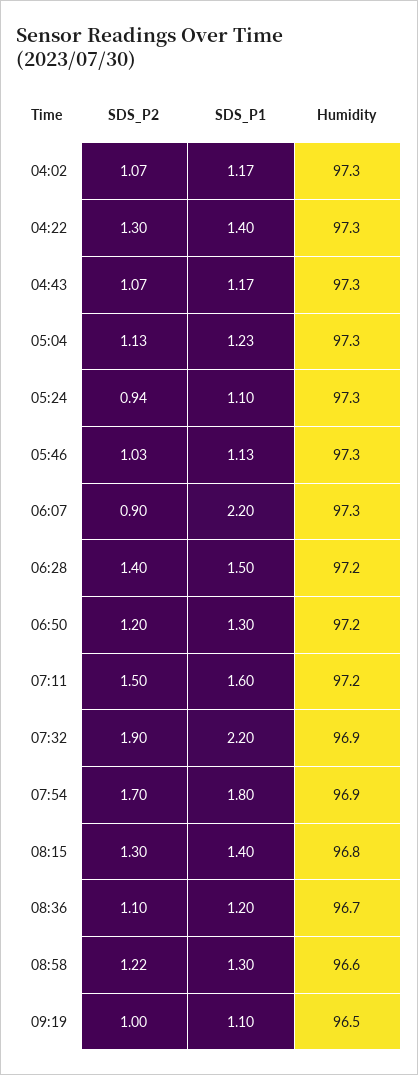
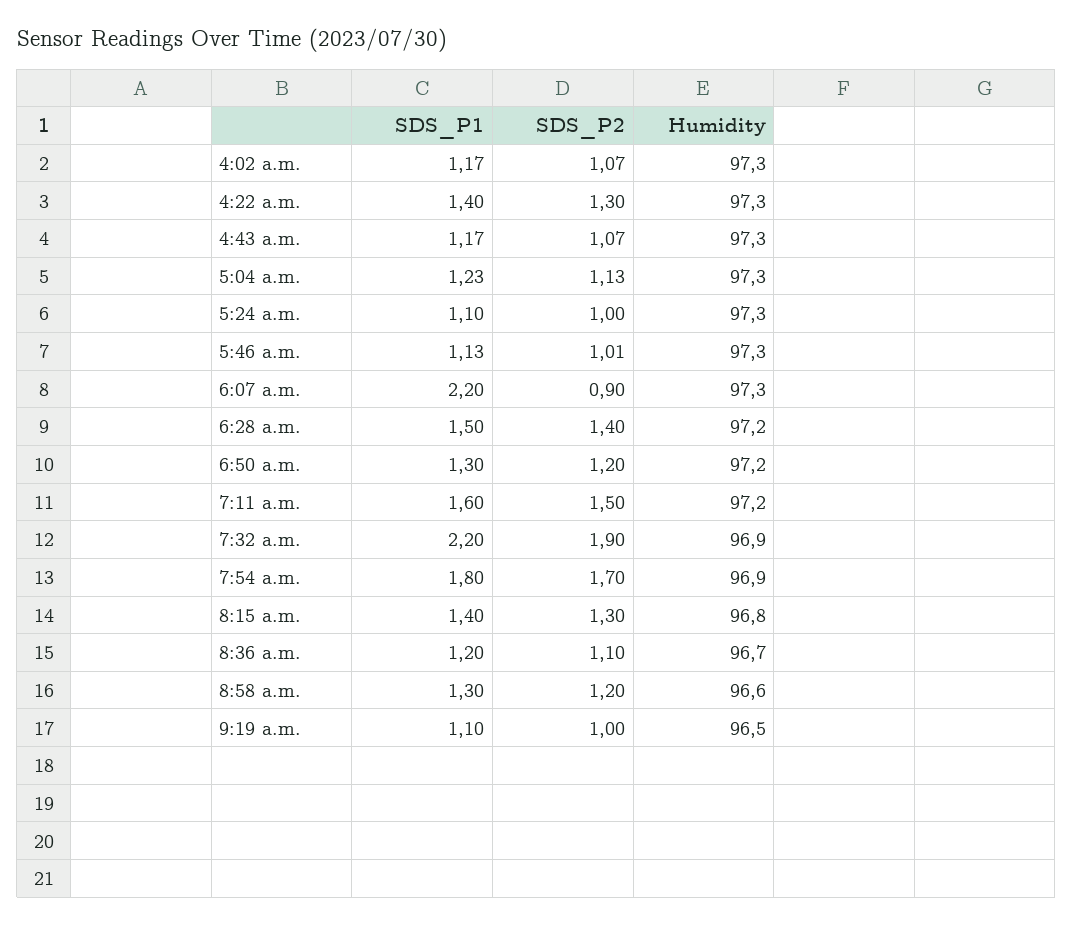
SDS_P2, 05:24: 0.94 -> 1
SDS_P2, 05:46: 1.03 -> 1.01
SDS_P2, 08:58: 1.22 -> 1.2

